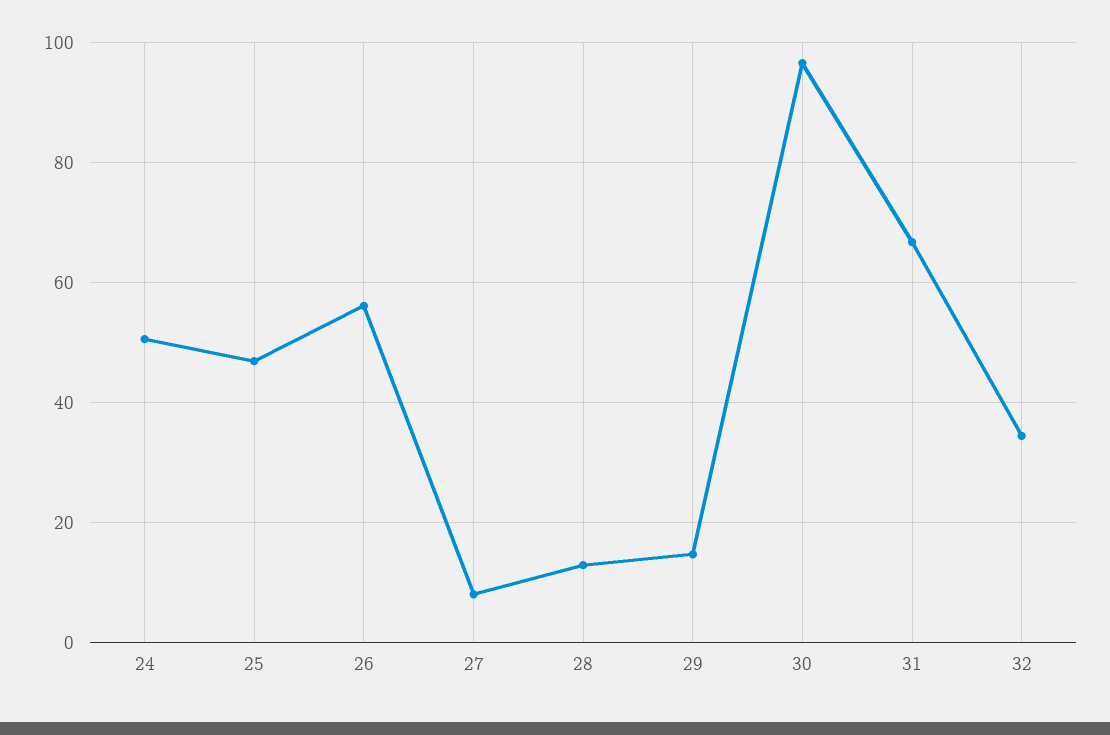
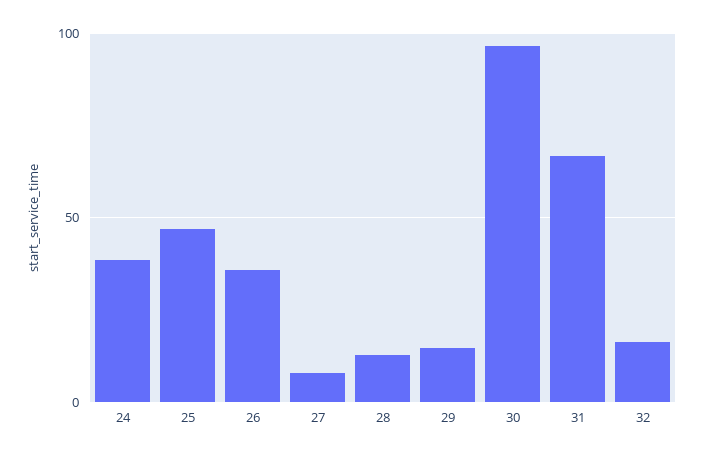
24: 50 -> 40
26: 56 -> 35
32: 34 -> 15

